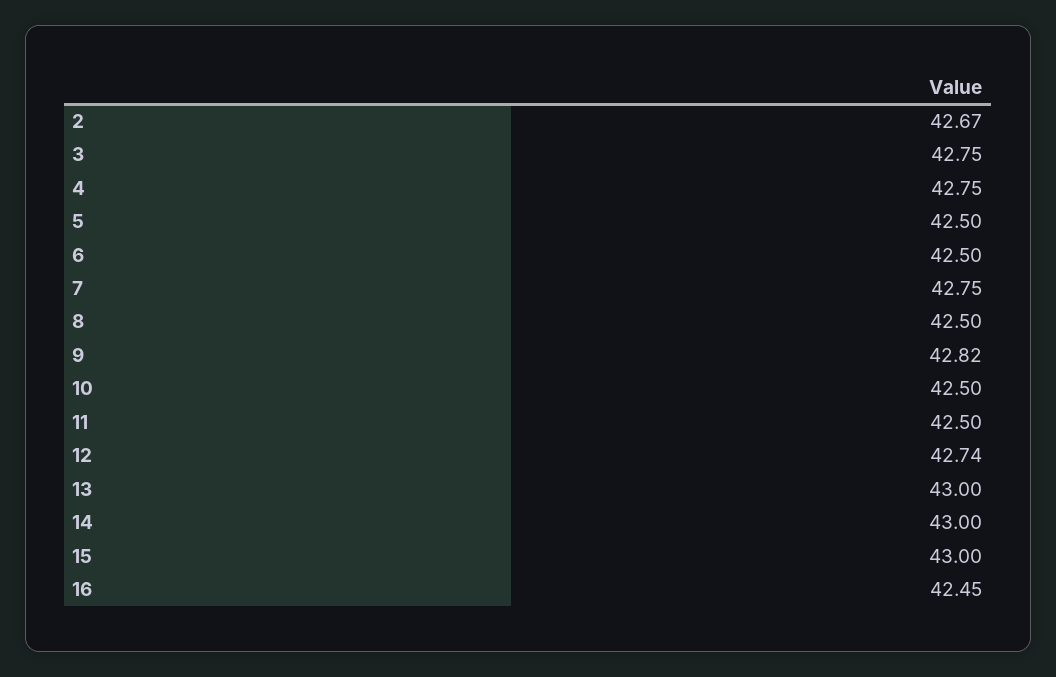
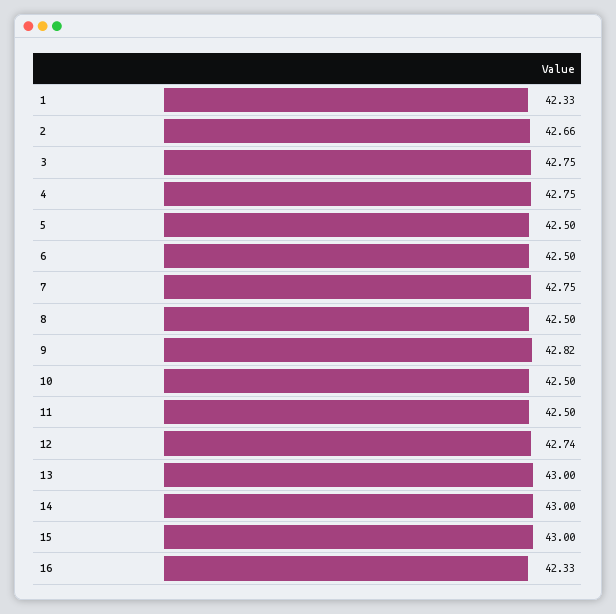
2: 42.67 -> 42.66
16: 42.45 -> 42.33
1: none -> 42.33

